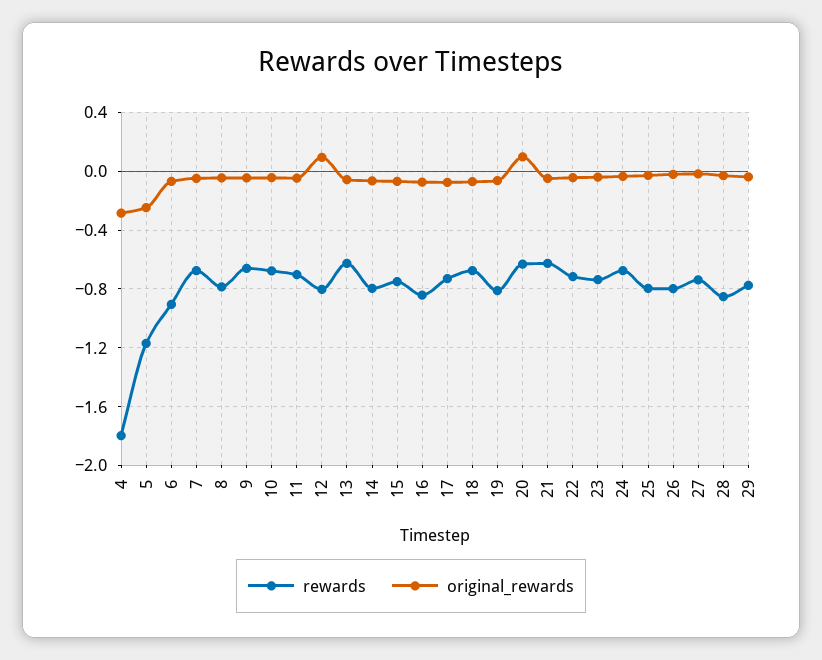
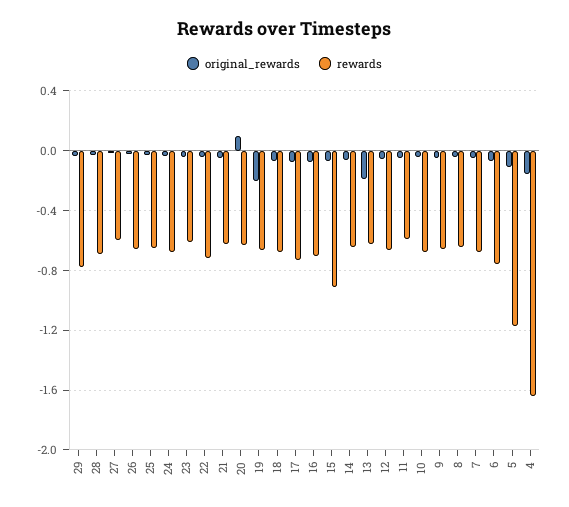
rewards, 4: -1.8 -> -1.65
original_rewards, 4: -0.3 -> -0.15
original_rewards, 5: -0.25 -> -0.1
rewards, 6: -0.9 -> -0.75
rewards, 8: -0.8 -> -0.65
rewards, 11: -0.7 -> -0.6
rewards, 12: -0.8 -> -0.65
original_rewards, 12: 0.1 -> -0.05
original_rewards, 13: -0.05 -> -0.2
rewards, 14: -0.8 -> -0.65
rewards, 15: -0.75 -> -0.9
rewards, 16: -0.85 -> -0.7
rewards, 19: -0.8 -> -0.65
original_rewards, 19: -0.05 -> -0.2
rewards, 23: -0.75 -> -0.6
rewards, 25: -0.8 -> -0.65
rewards, 26: -0.8 -> -0.65
rewards, 27: -0.75 -> -0.6
rewards, 28: -0.85 -> -0.7

